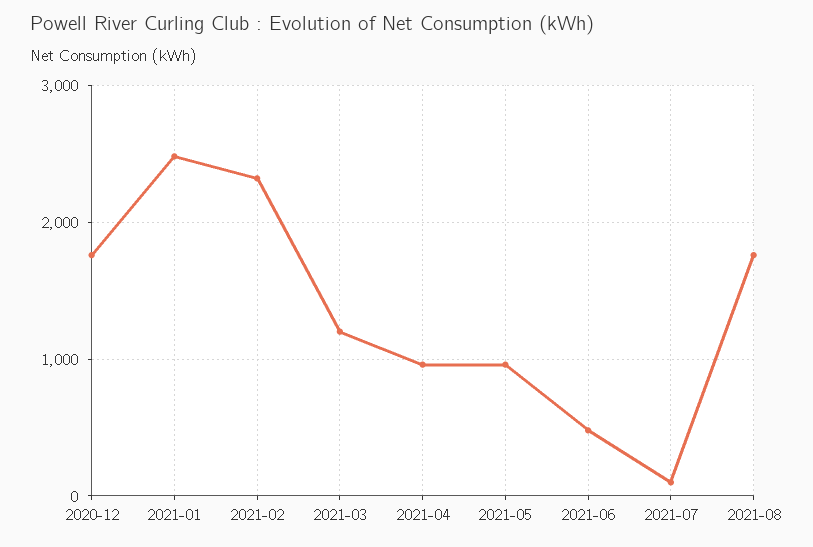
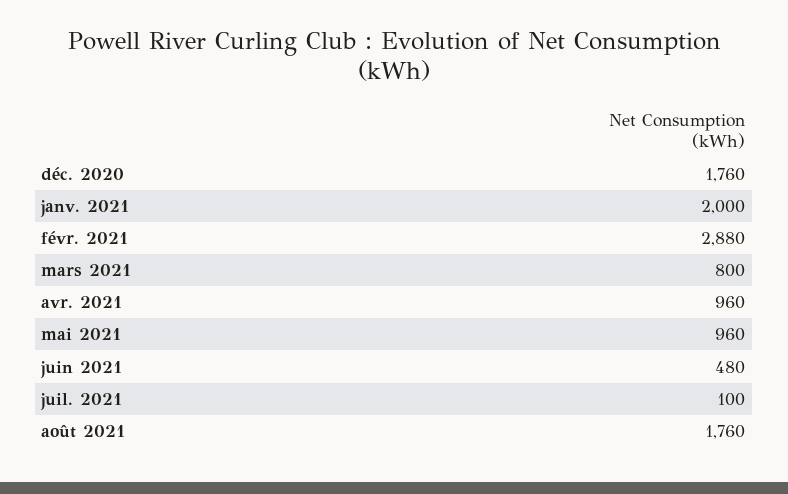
2021-01: 2500 -> 2000
2021-02: 2300 -> 2880
2021-03: 1200 -> 800

